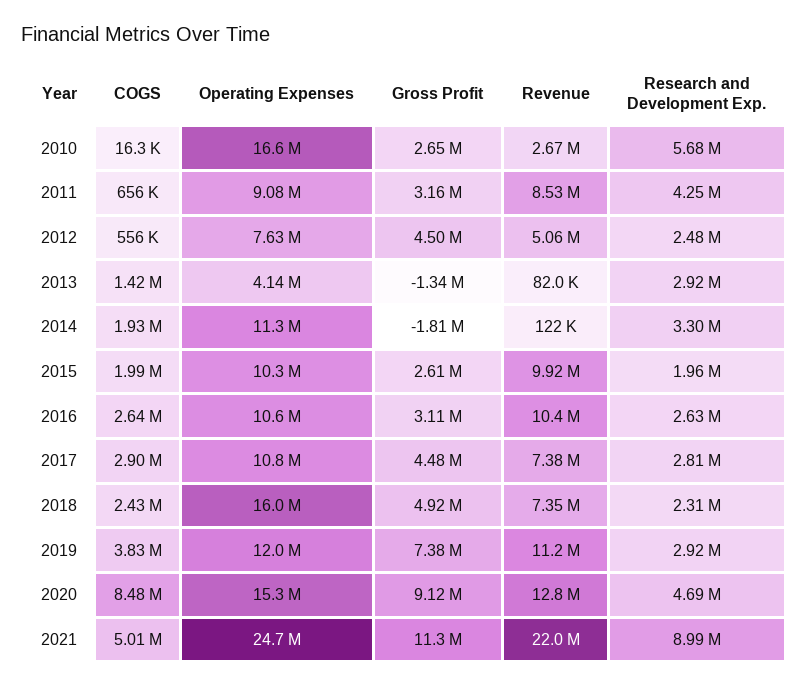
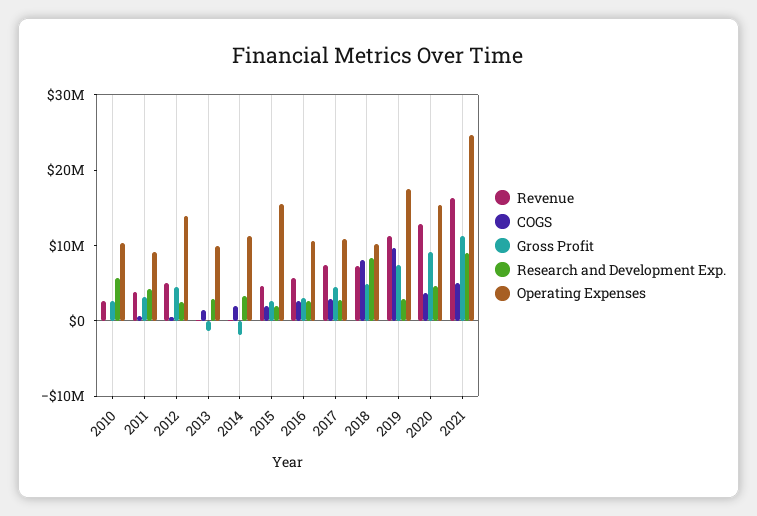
Operating Expenses, 2010: 16600000 -> 10000000
Revenue, 2011: 8530000 -> 4000000
Operating Expenses, 2012: 7630000 -> 14000000
Operating Expenses, 2013: 4140000 -> 10000000
Operating Expenses, 2015: 10300000 -> 16000000
Revenue, 2015: 9920000 -> 4000000
Revenue, 2016: 10400000 -> 6000000
COGS, 2018: 2430000 -> 8000000
Operating Expenses, 2018: 16000000 -> 10000000
Research and Development Exp., 2018: 2310000 -> 8000000
COGS, 2019: 3830000 -> 10000000
Operating Expenses, 2019: 12000000 -> 18000000
COGS, 2020: 8480000 -> 4000000
Revenue, 2021: 22000000 -> 16000000

